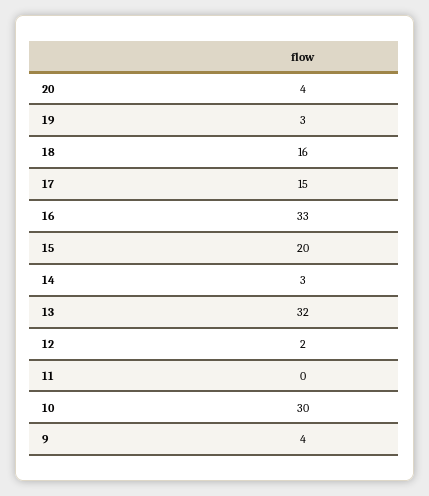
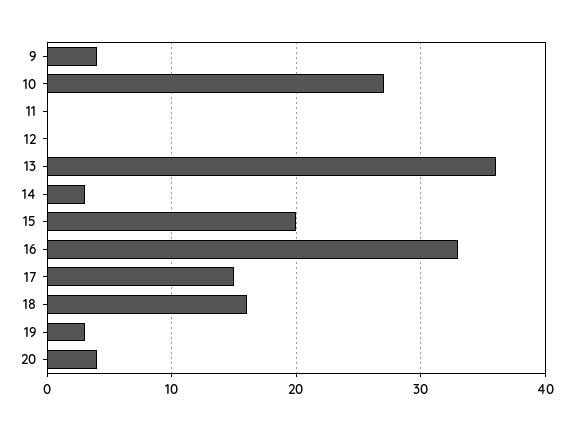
13: 32 -> 36
12: 2 -> 0
10: 30 -> 27

